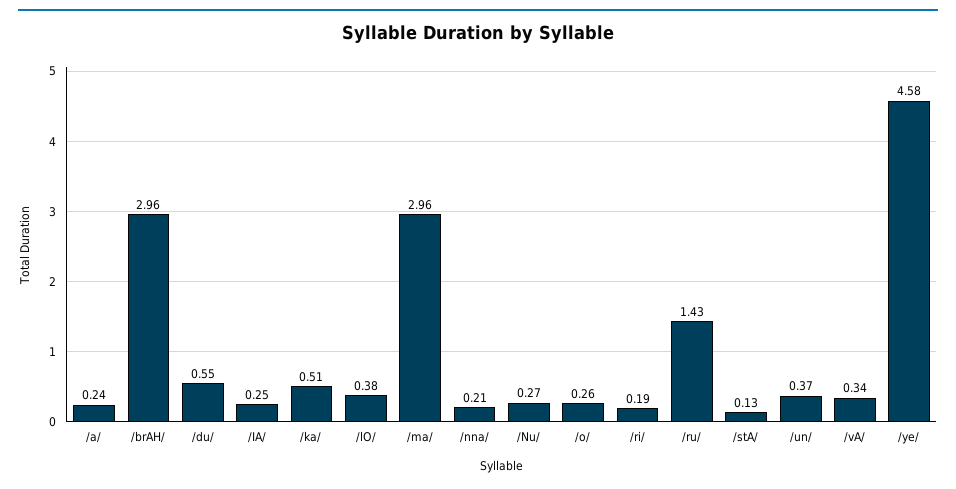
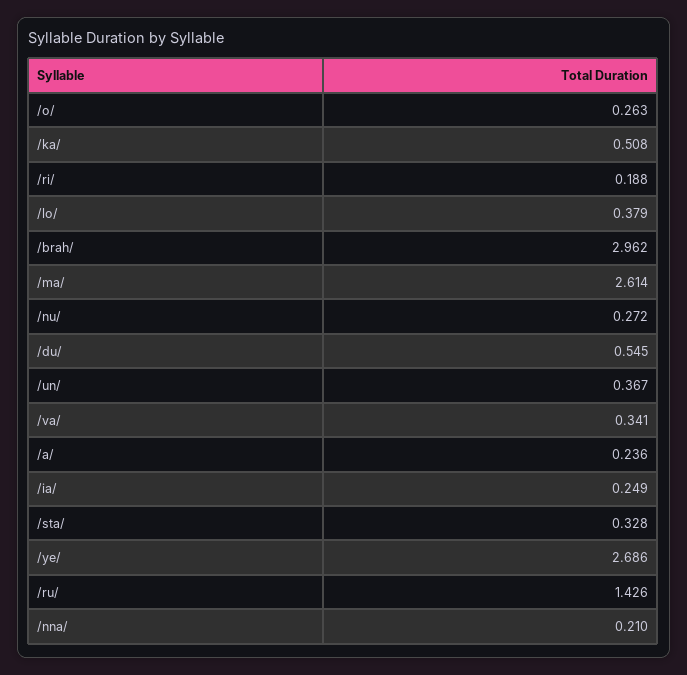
/ma/: 2.96 -> 2.614
/stA/: 0.13 -> 0.328
/ye/: 4.58 -> 2.686

